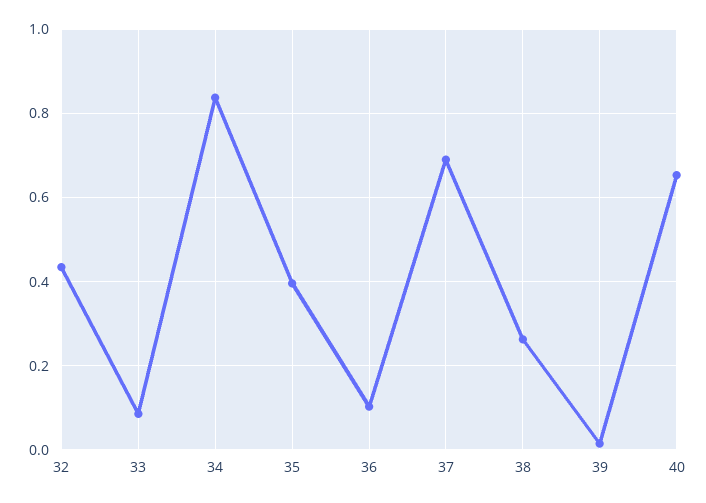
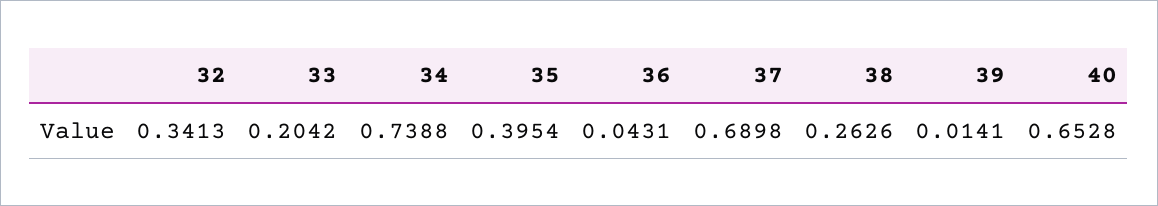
32: 0.44 -> 0.3413
33: 0.08 -> 0.2042
34: 0.84 -> 0.7388
36: 0.1 -> 0.0431

